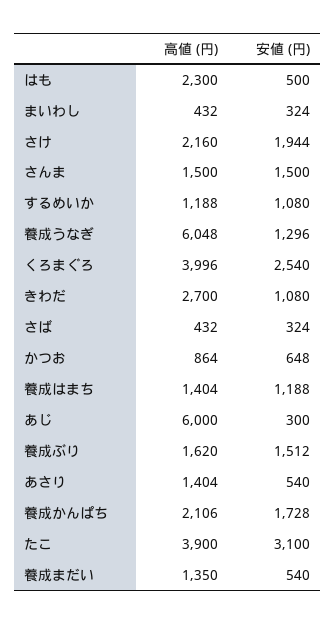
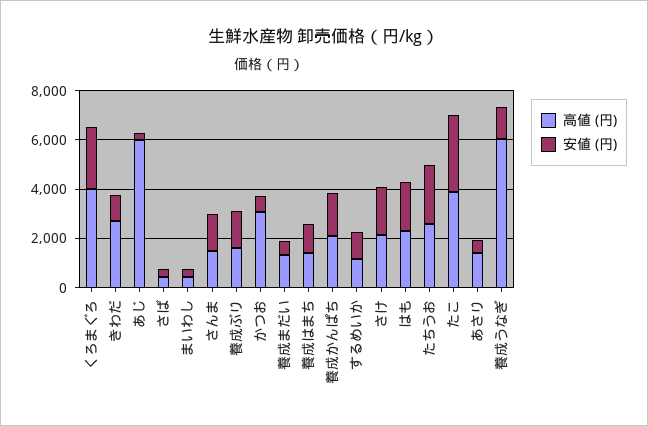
安値 (円), はも: 500 -> 2000
高値 (円), かつお: 864 -> 3000
高値 (円), たちうお: none -> 2500
安値 (円), たちうお: none -> 2500

